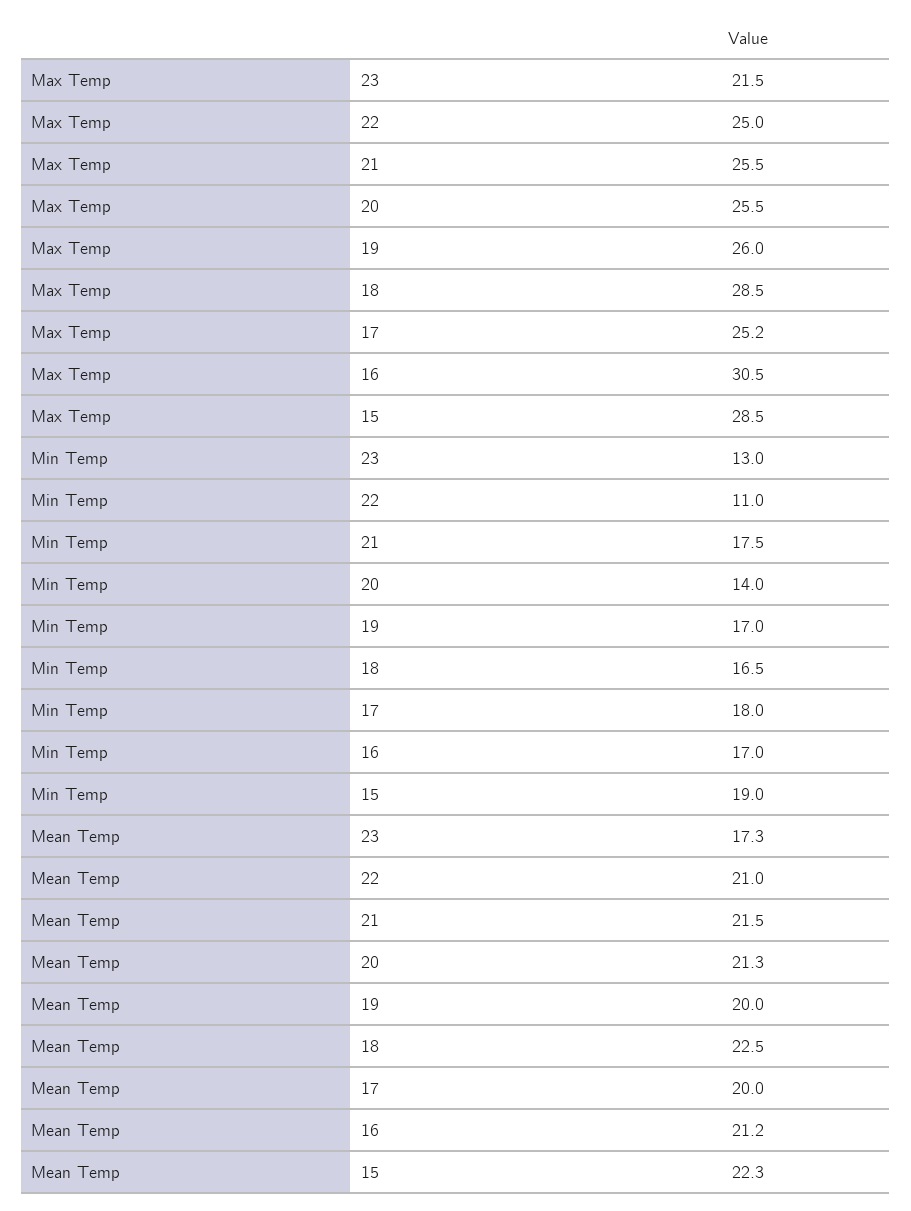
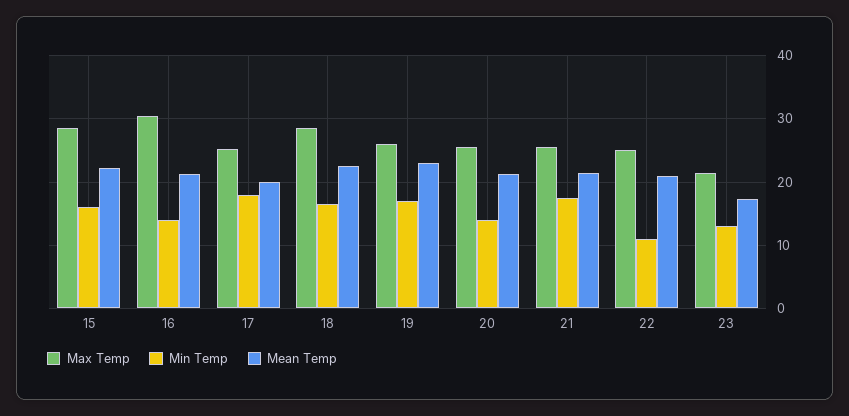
Min Temp, 16: 17 -> 14
Min Temp, 15: 19 -> 16
Mean Temp, 19: 20 -> 23

